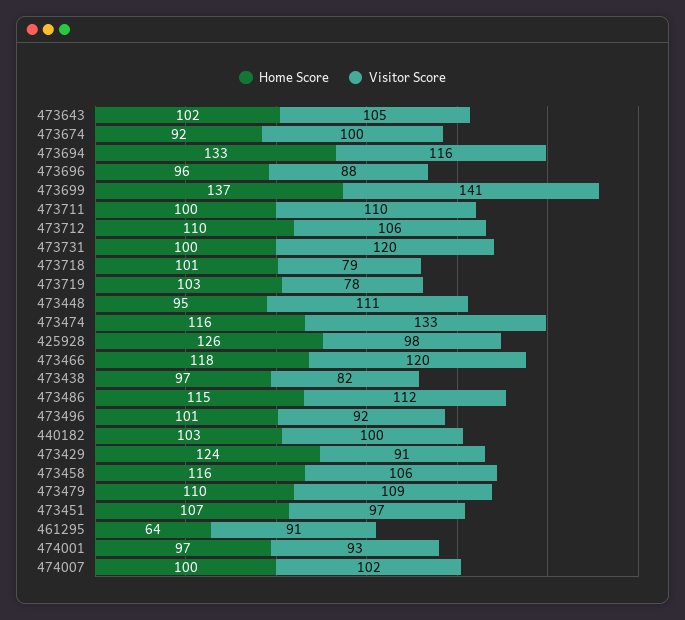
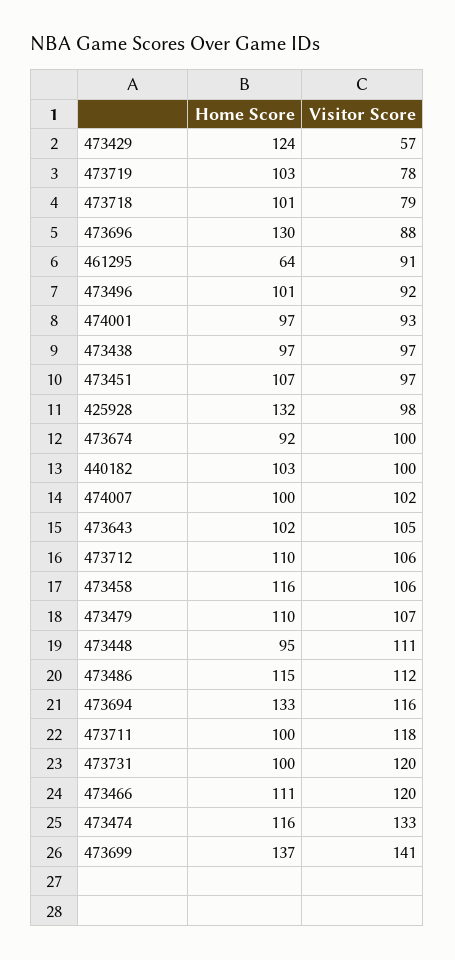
Home Score, 473696: 96 -> 130
Visitor Score, 473711: 110 -> 118
Home Score, 425928: 126 -> 132
Home Score, 473466: 118 -> 111
Visitor Score, 473438: 82 -> 97
Visitor Score, 473429: 91 -> 57
Visitor Score, 473479: 109 -> 107

